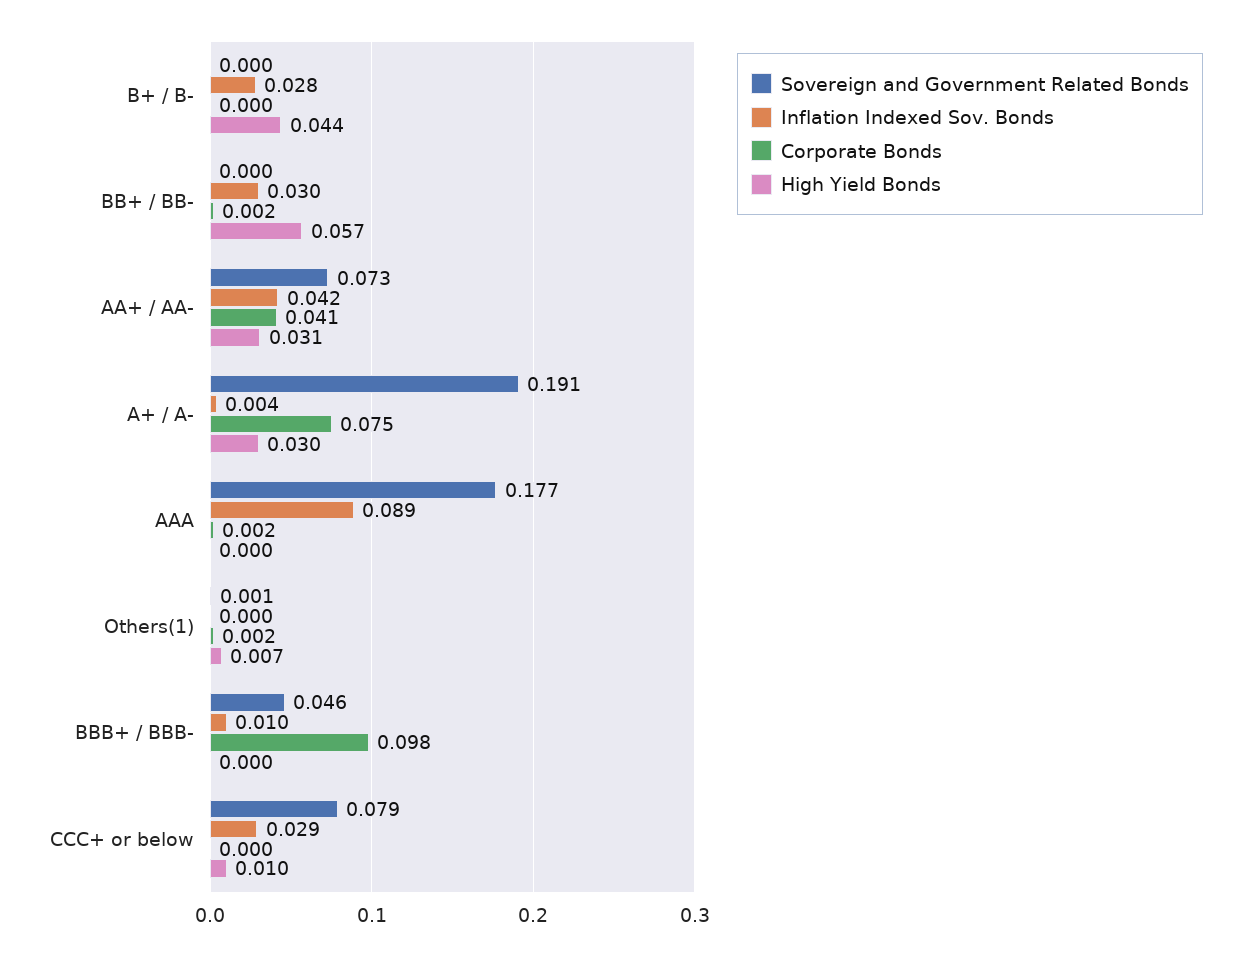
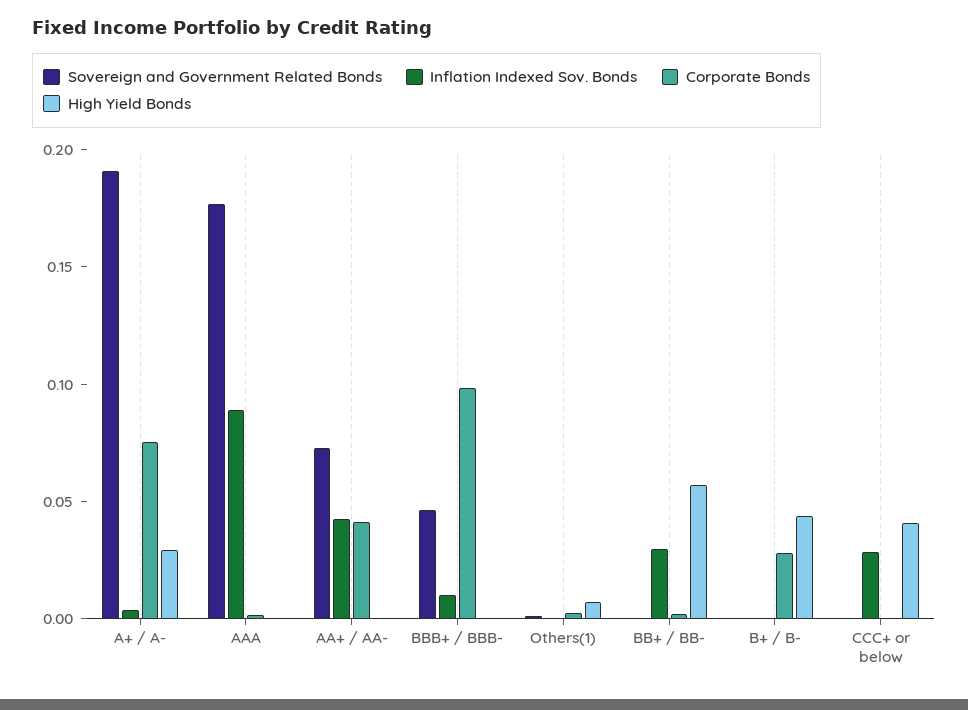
Inflation Indexed Sov. Bonds, B+ / B-: 0.028 -> 0
Corporate Bonds, B+ / B-: 0 -> 0.03
High Yield Bonds, AA+ / AA-: 0.031 -> 0
Sovereign and Government Related Bonds, CCC+ or below: 0.079 -> 0
High Yield Bonds, CCC+ or below: 0.01 -> 0.04

